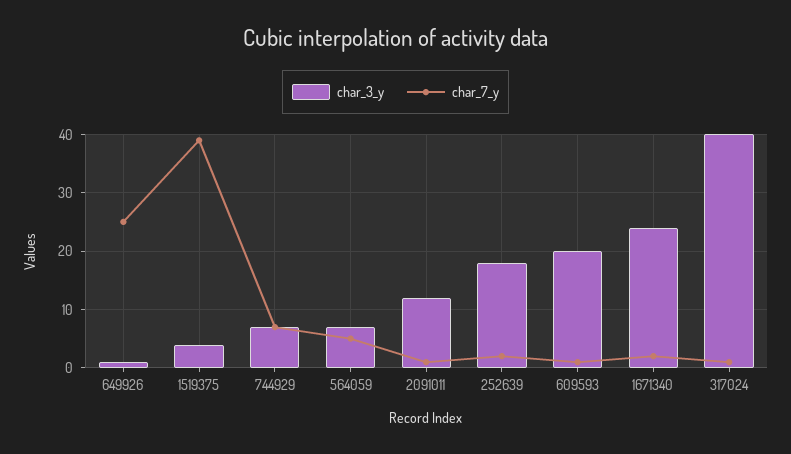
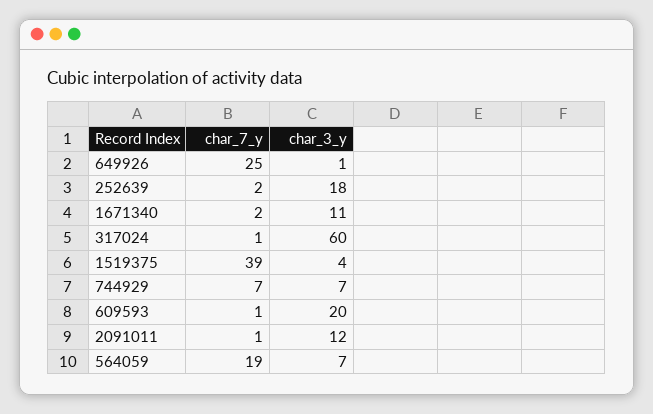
char_7_y, 564059: 5 -> 19
char_3_y, 1671340: 25 -> 11
char_3_y, 317024: 40 -> 60

